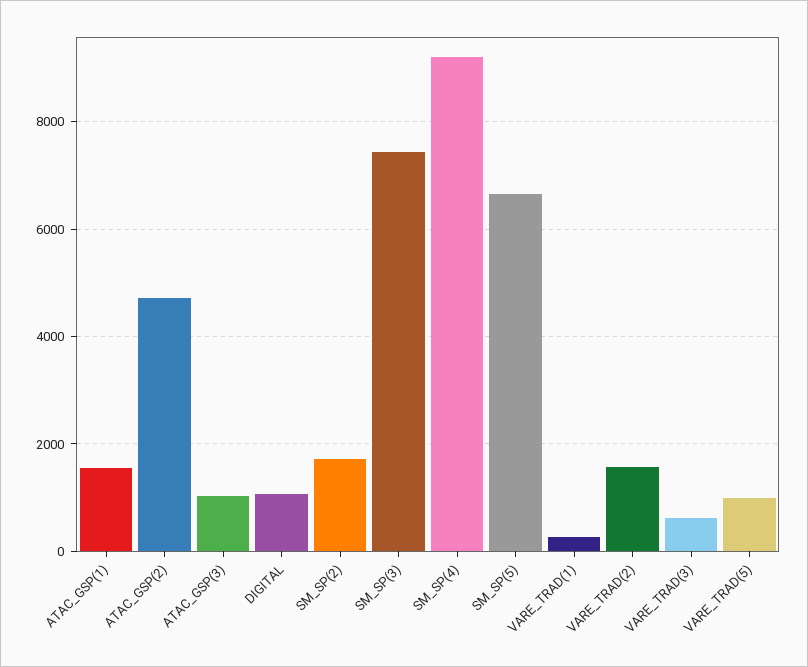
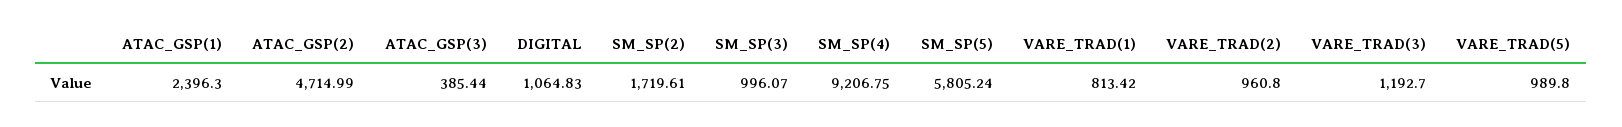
ATAC_GSP(1): 1600 -> 2396.3
ATAC_GSP(3): 1000 -> 385.44
SM_SP(3): 7400 -> 996.07
SM_SP(5): 6600 -> 5805.24
VARE_TRAD(1): 200 -> 813.42
VARE_TRAD(2): 1600 -> 960.8
VARE_TRAD(3): 600 -> 1192.7

